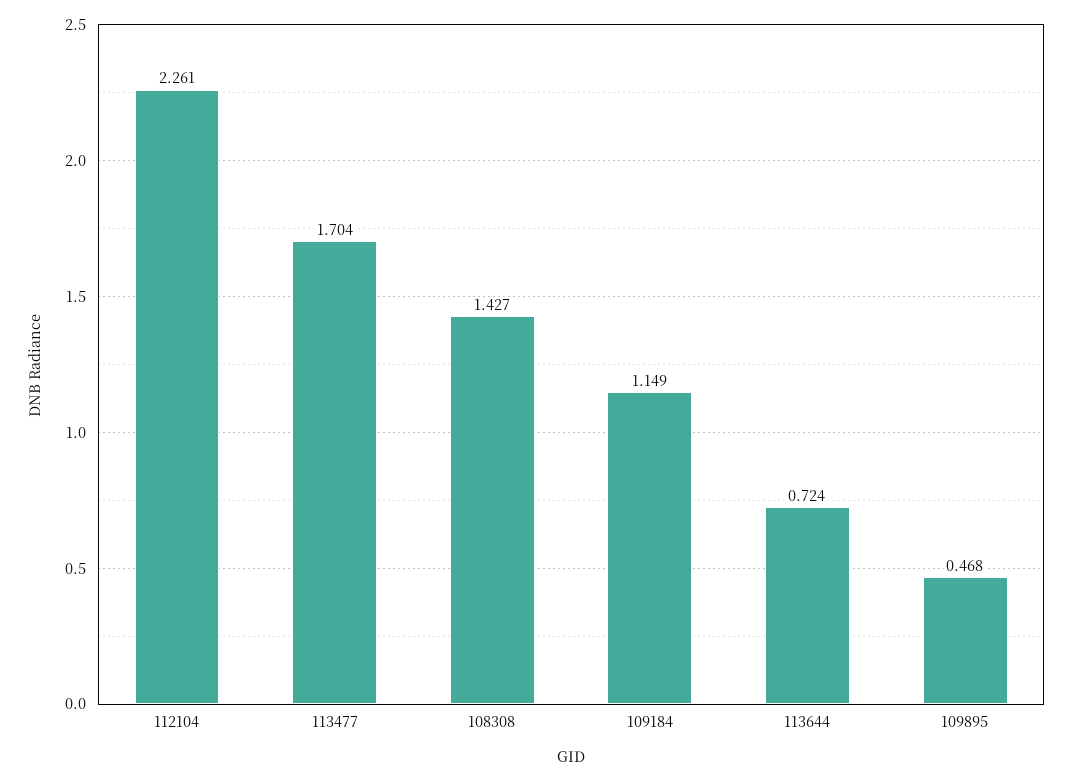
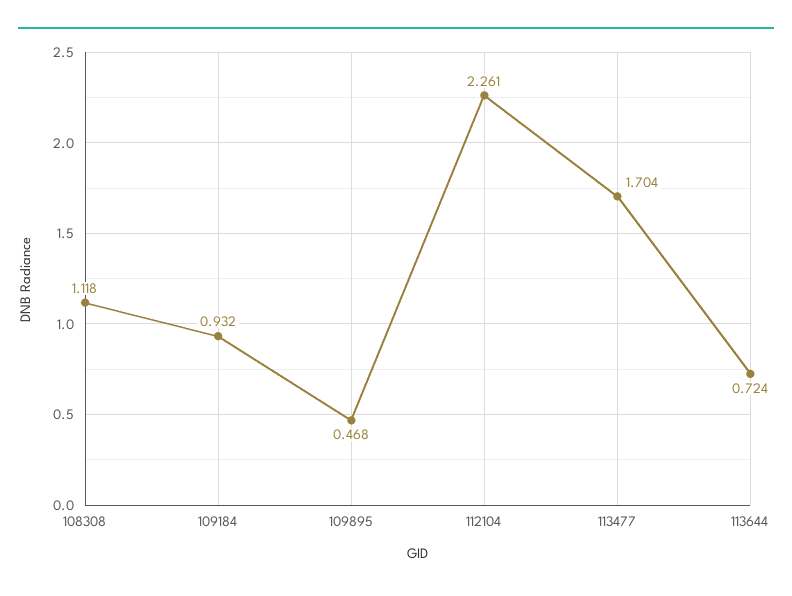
108308: 1.427 -> 1.118
109184: 1.149 -> 0.932

